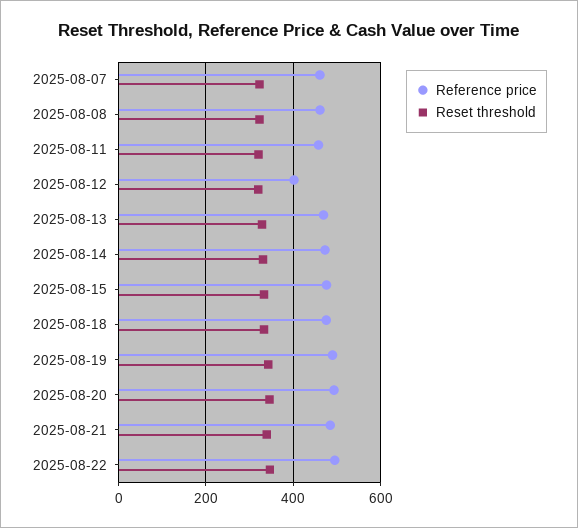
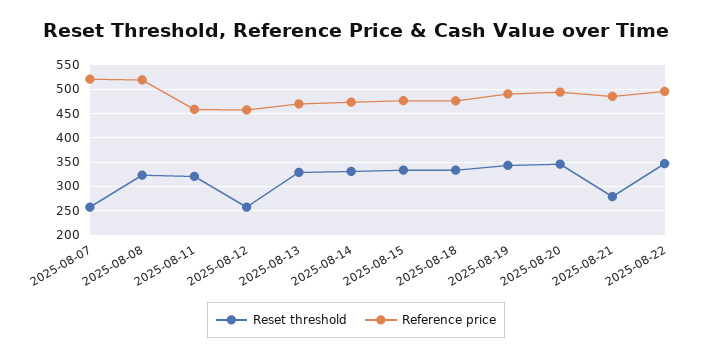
Reference price, 2025-08-07: 460 -> 525
Reset threshold, 2025-08-07: 320 -> 250
Reference price, 2025-08-08: 460 -> 525
Reference price, 2025-08-12: 400 -> 450
Reset threshold, 2025-08-12: 320 -> 250
Reset threshold, 2025-08-21: 340 -> 275

